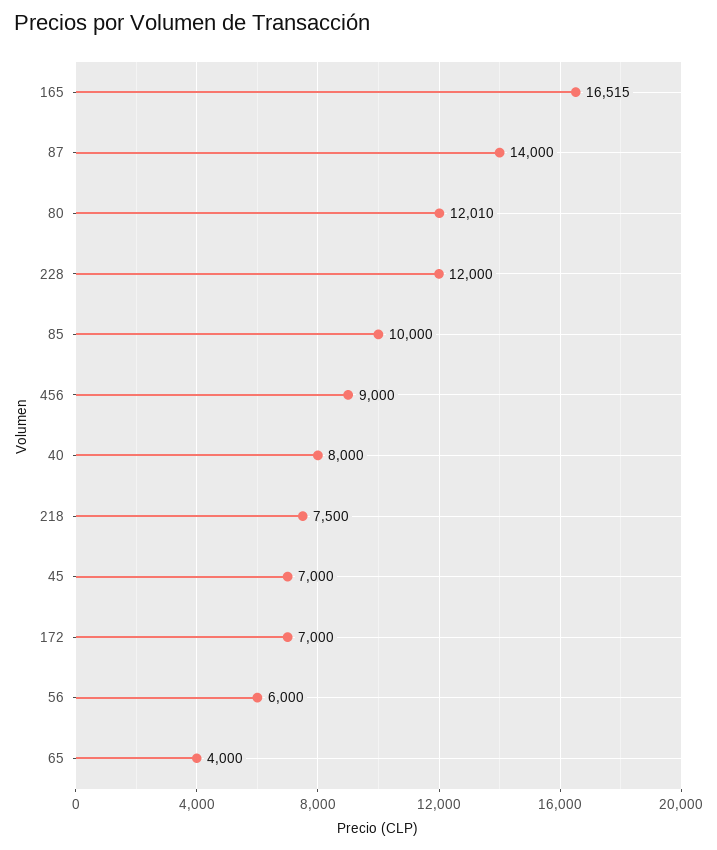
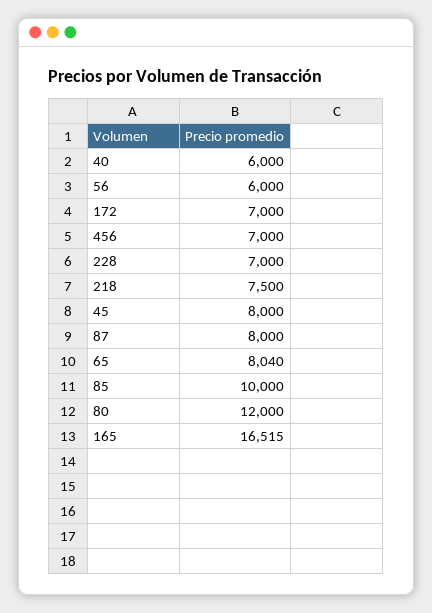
87: 14000 -> 8000
80: 12010 -> 12000
228: 12000 -> 7000
456: 9000 -> 7000
40: 8000 -> 6000
45: 7000 -> 8000
65: 4000 -> 8040

